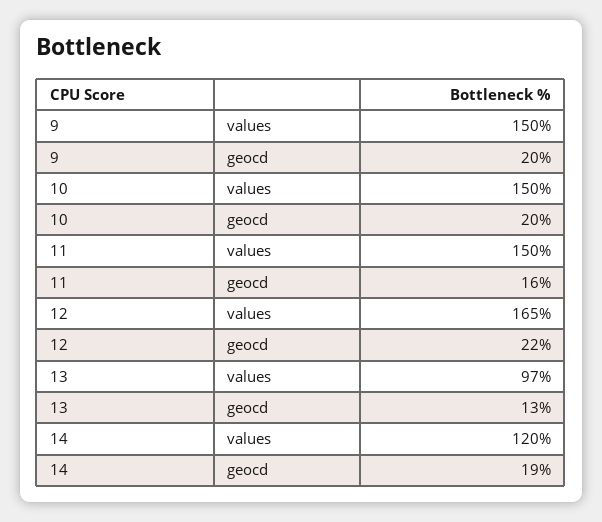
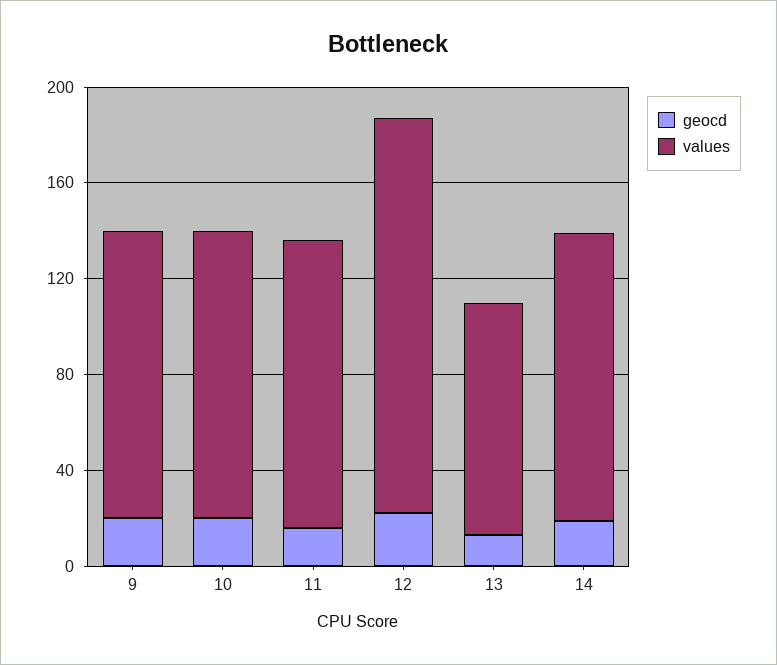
values, 9: 150 -> 120
values, 10: 150 -> 120
values, 11: 150 -> 120

